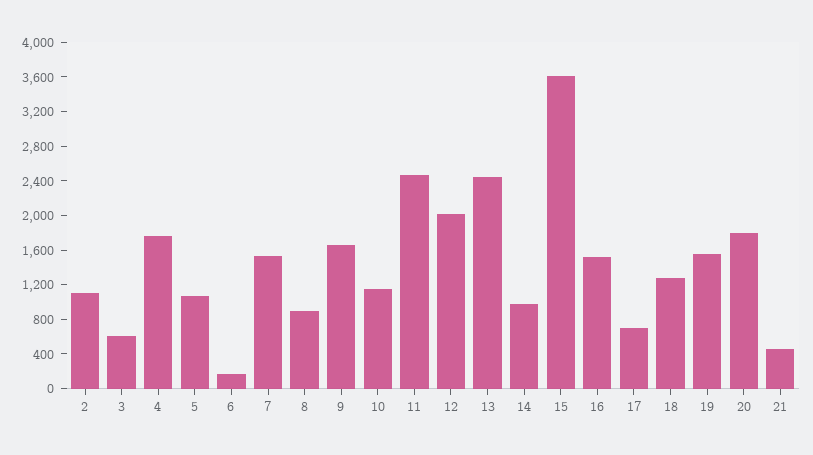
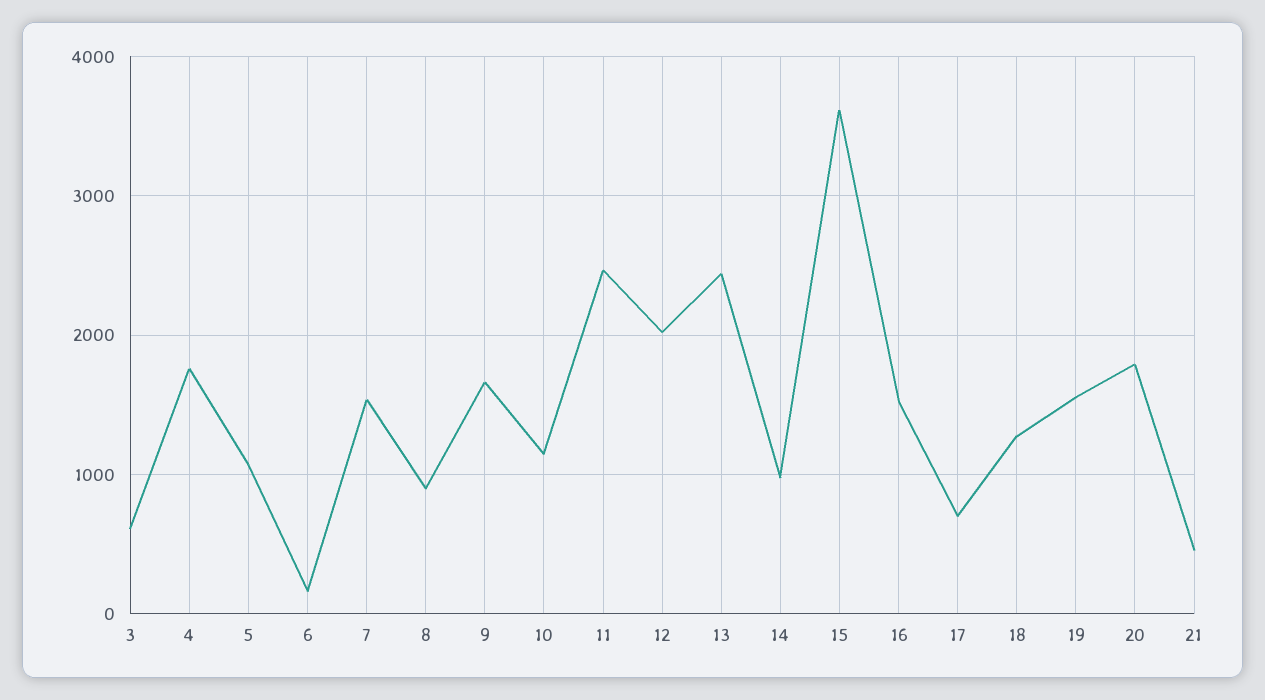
2: 1100 -> none

